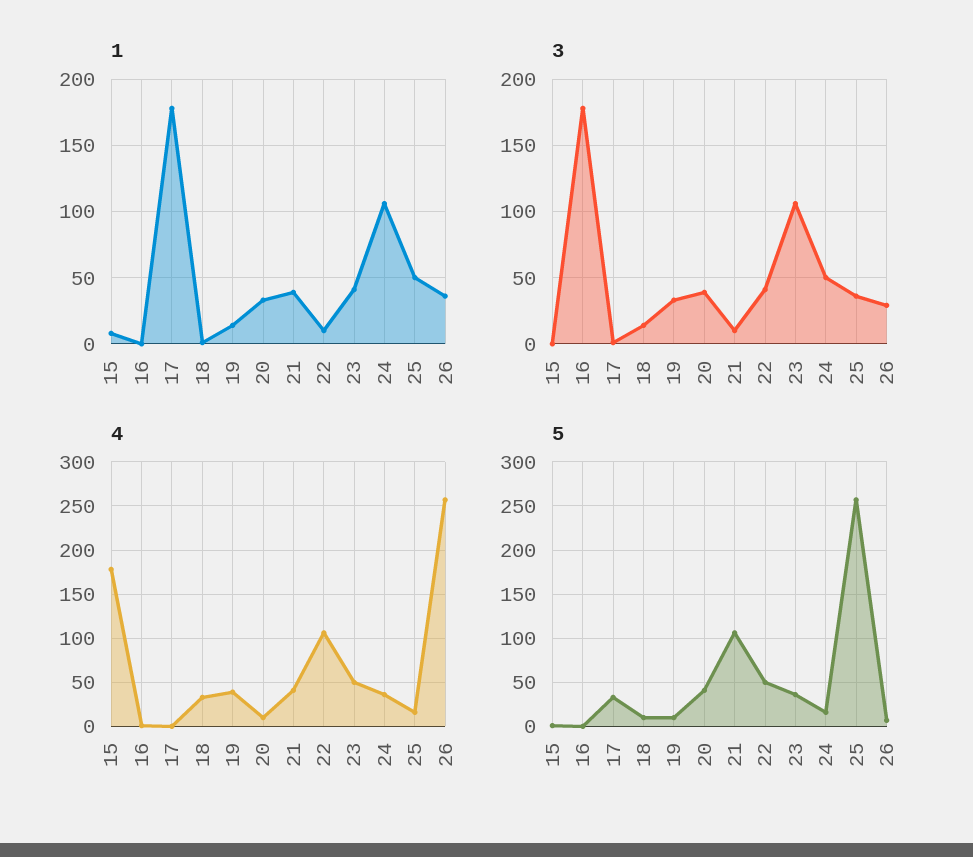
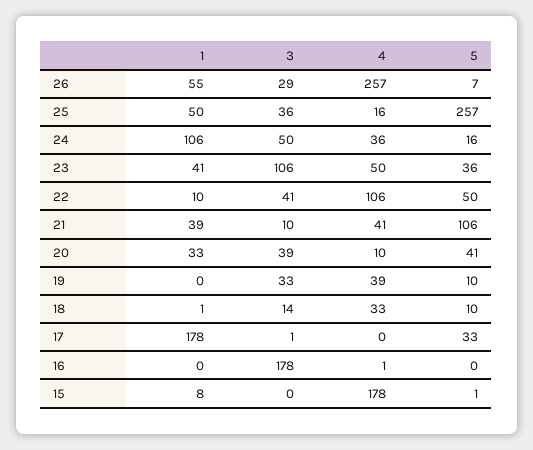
1, 19: 15 -> 0
1, 26: 35 -> 55

